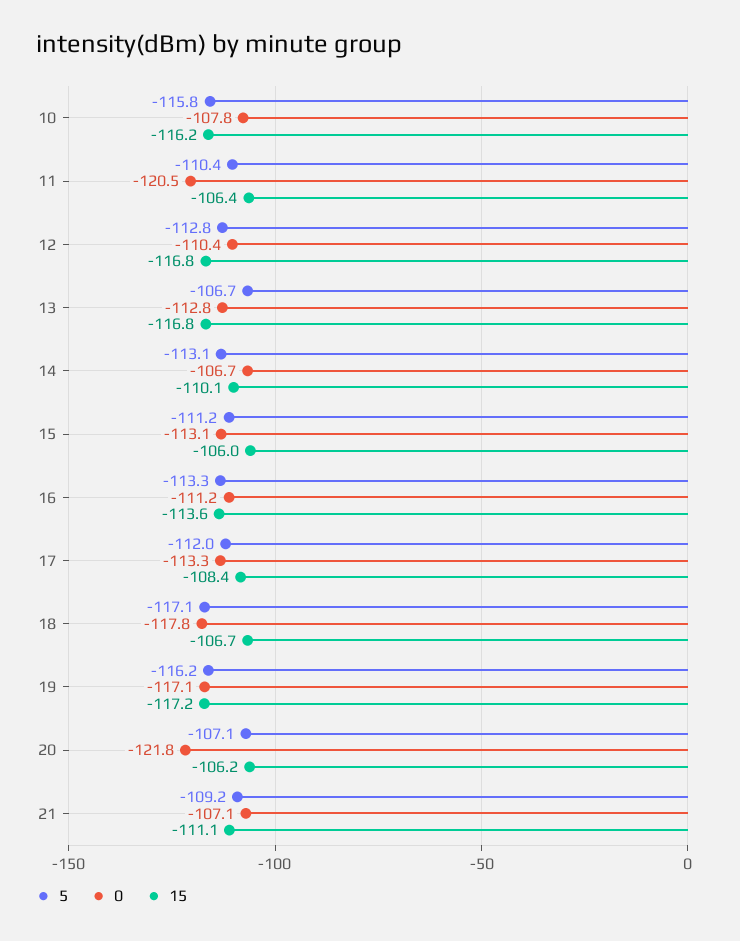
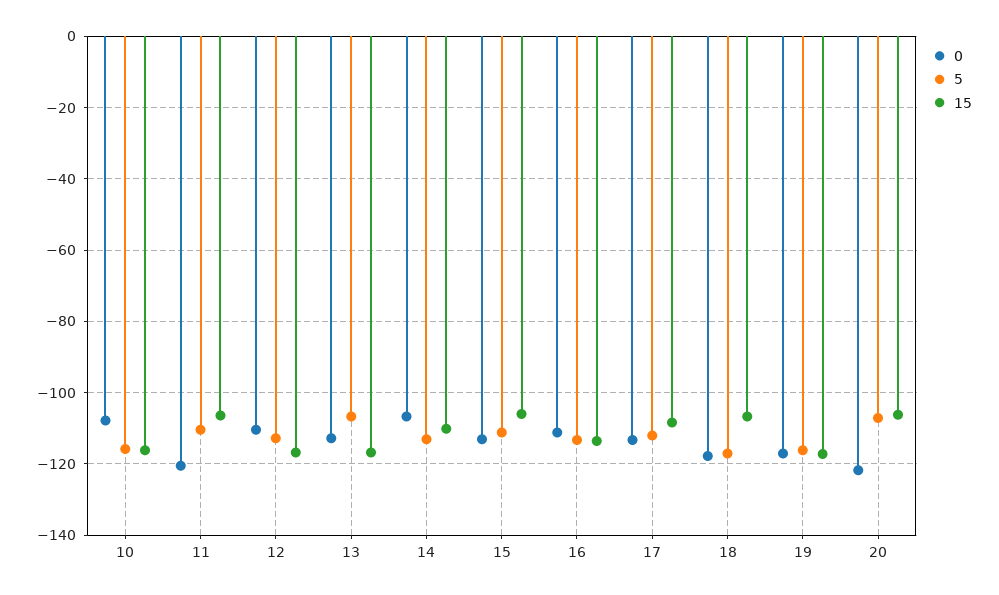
5, 21: -109.2 -> none
0, 21: -107.1 -> none
15, 21: -111.1 -> none

